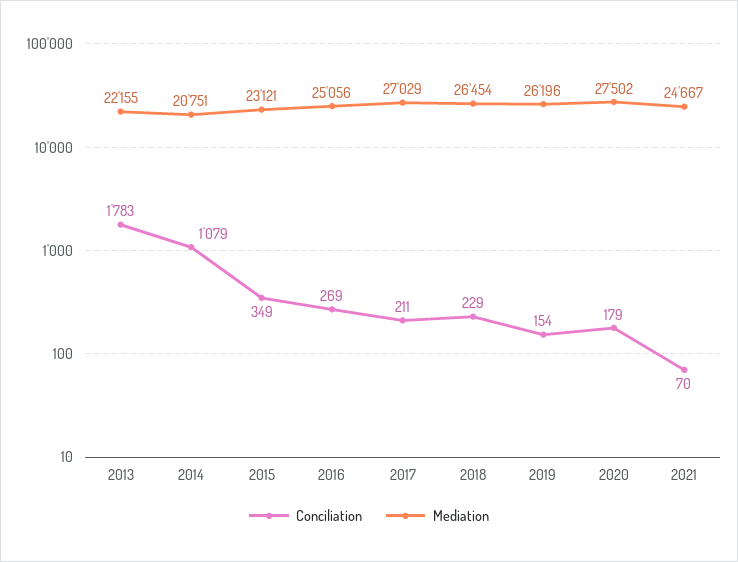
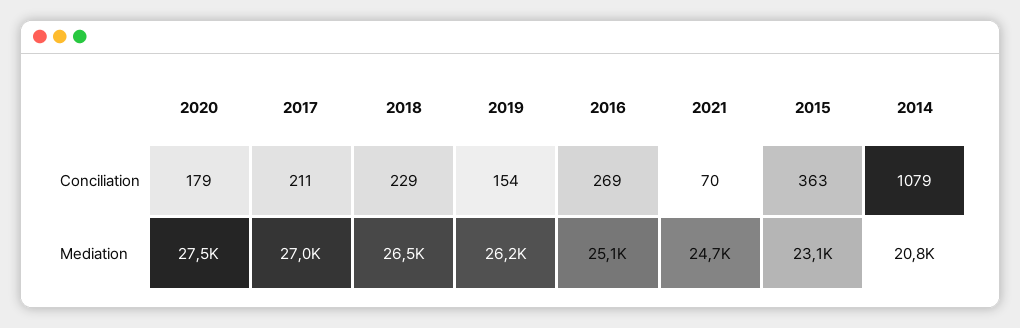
Conciliation, 2013: 1783 -> none
Mediation, 2013: 22155 -> none
Conciliation, 2015: 349 -> 363

